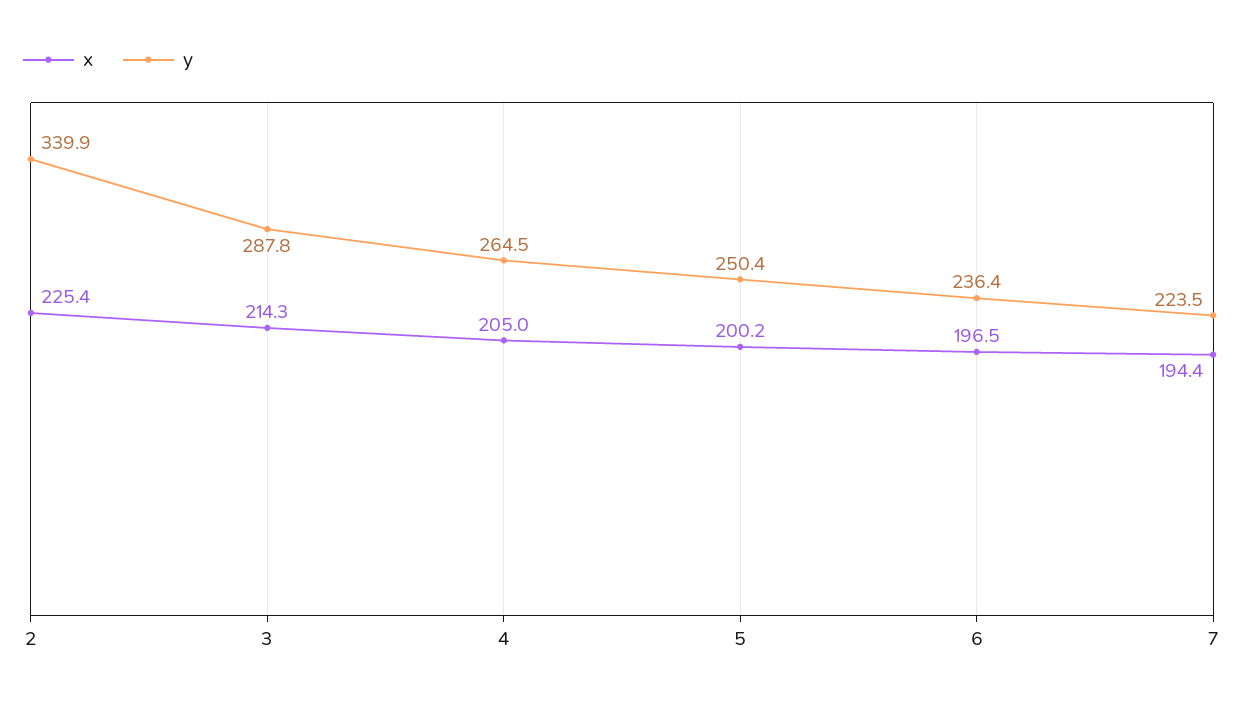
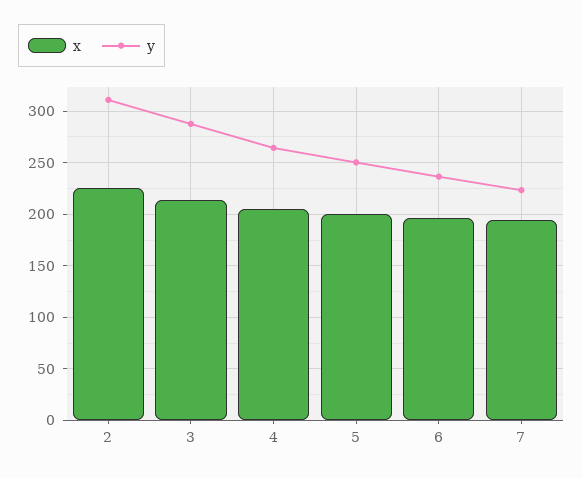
y, 2: 339.9 -> 310

